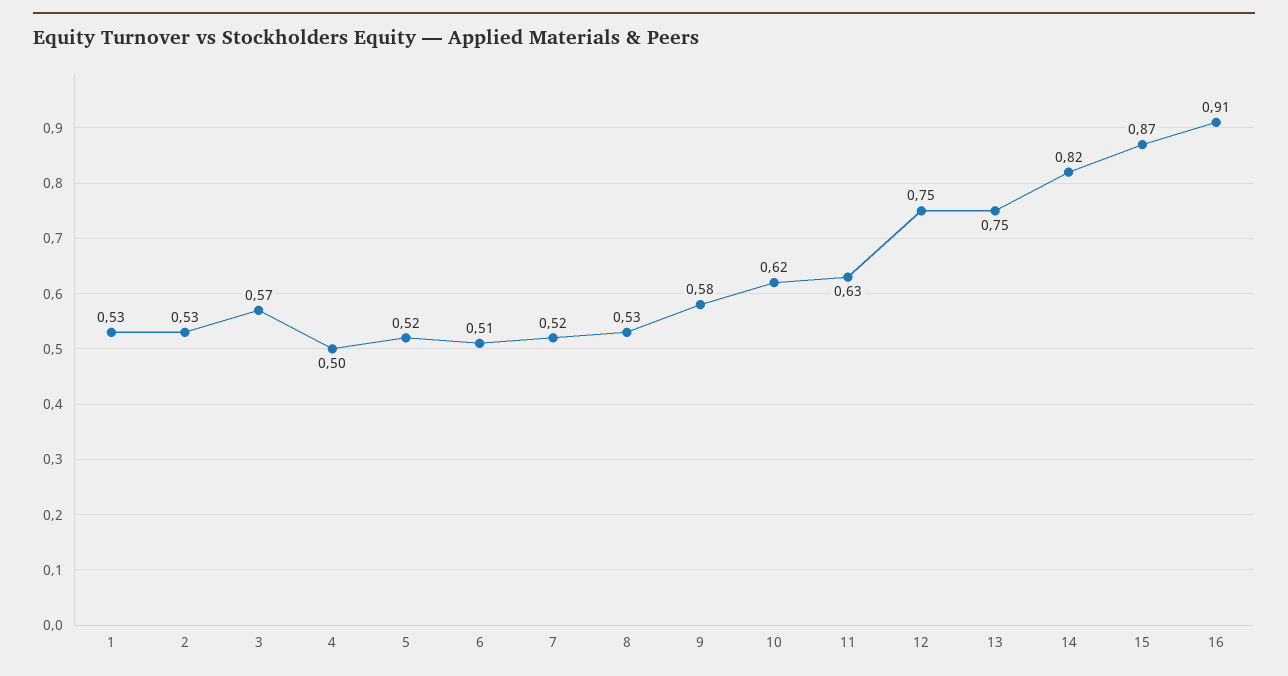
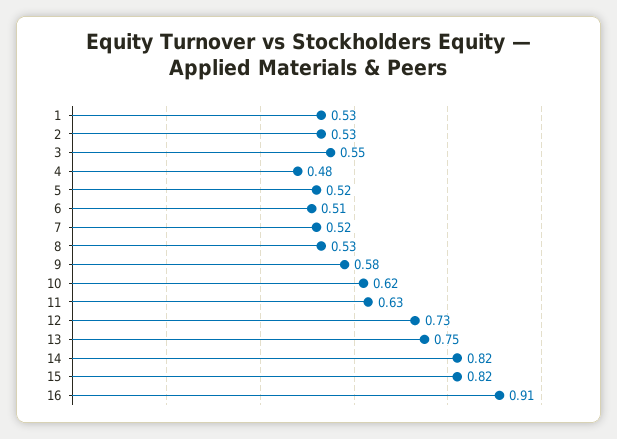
3: 0.57 -> 0.55
4: 0.5 -> 0.48
12: 0.75 -> 0.73
15: 0.87 -> 0.82

